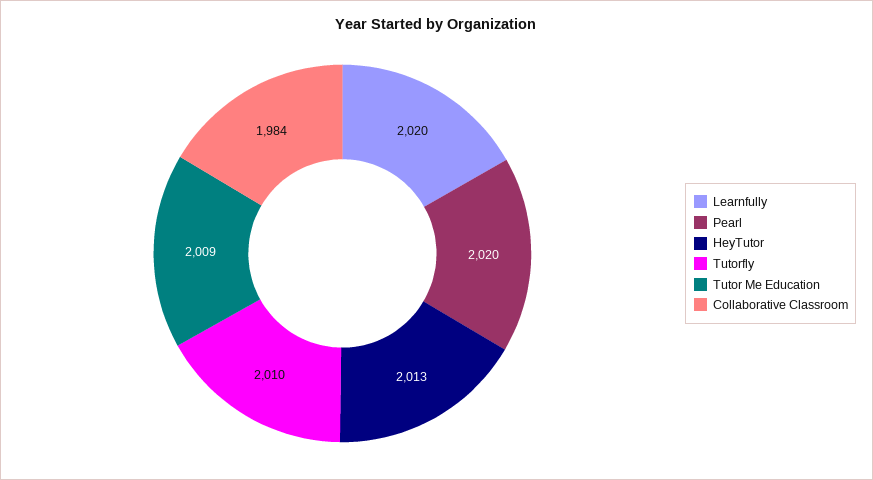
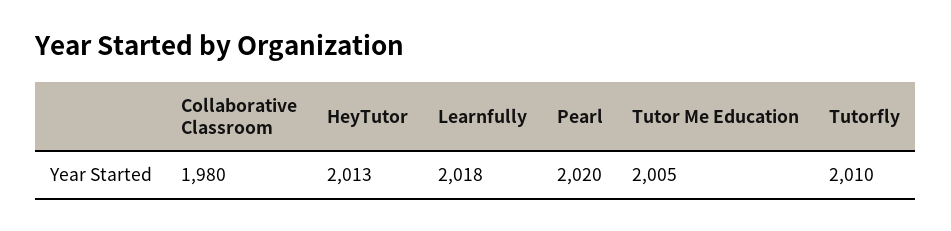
Learnfully: 2020 -> 2018
Tutor Me Education: 2009 -> 2005
Collaborative Classroom: 1984 -> 1980

